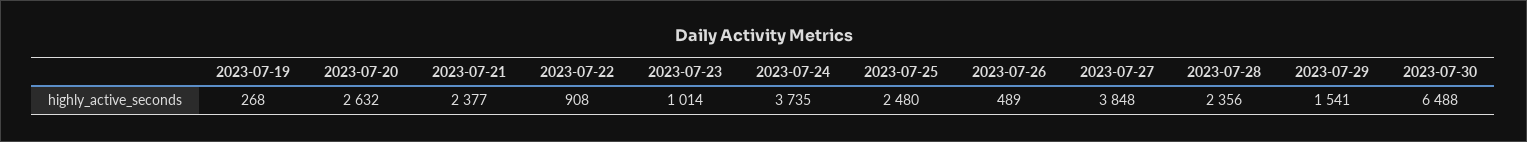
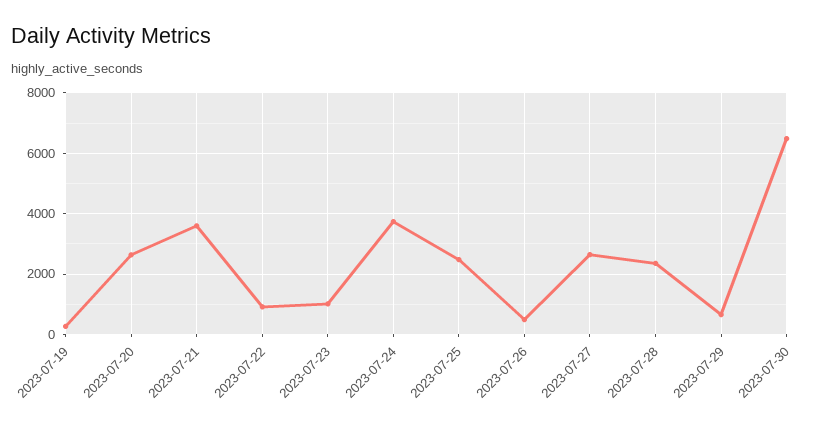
2023-07-21: 2377 -> 3600
2023-07-27: 3848 -> 2600
2023-07-29: 1541 -> 600

